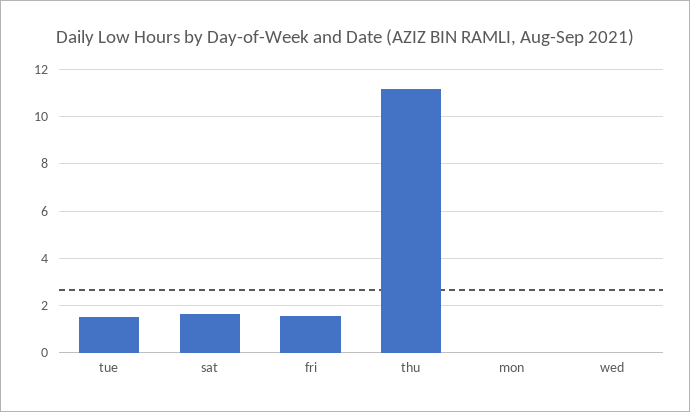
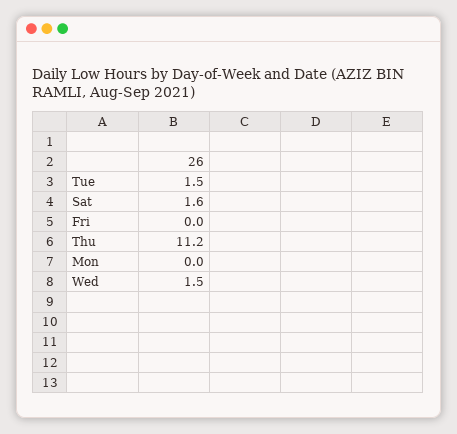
fri: 1.5 -> 0
wed: 0 -> 1.5

